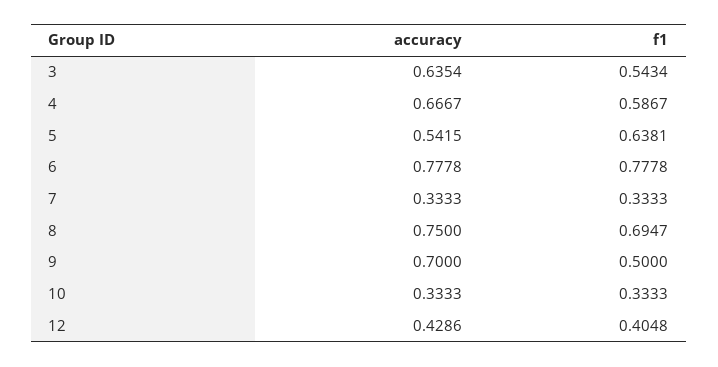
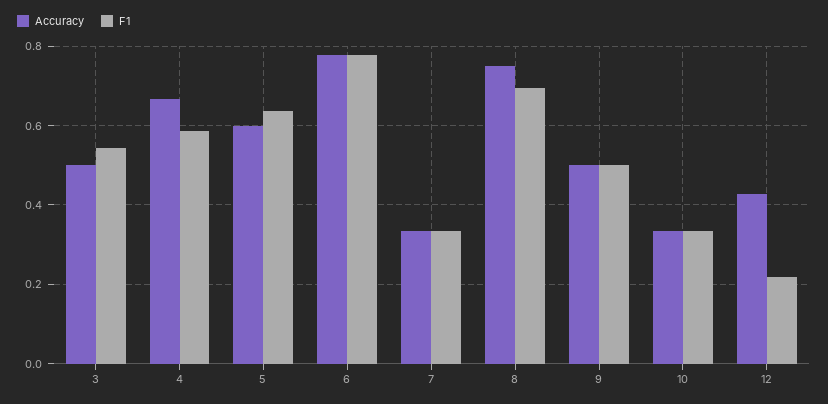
accuracy, 3: 0.6354 -> 0.5
accuracy, 5: 0.5415 -> 0.6
accuracy, 9: 0.7 -> 0.5
f1, 12: 0.4048 -> 0.22

